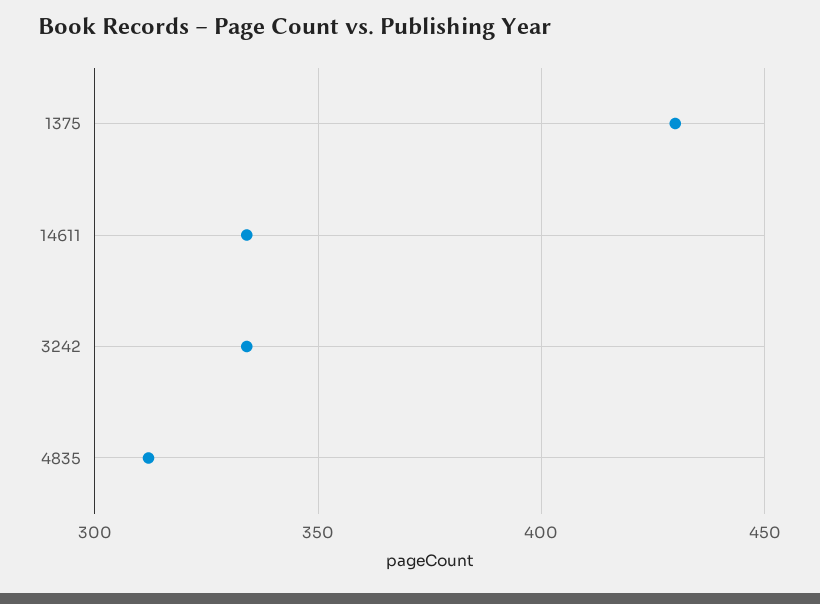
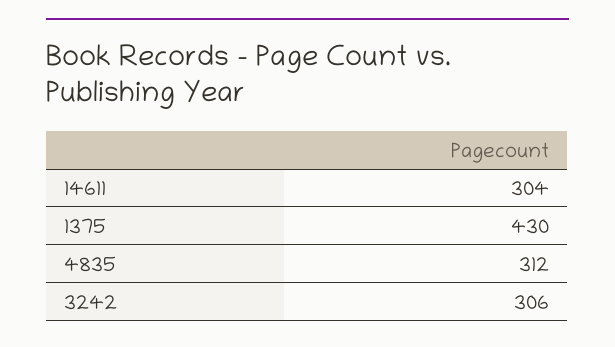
14611: 335 -> 304
3242: 335 -> 306

